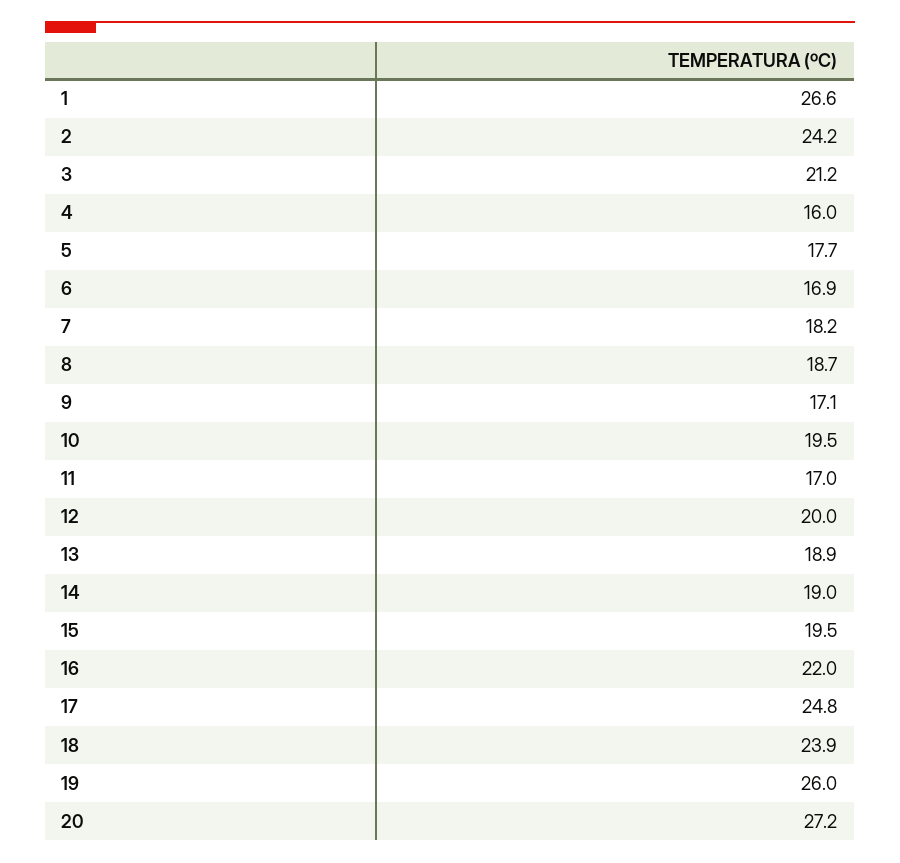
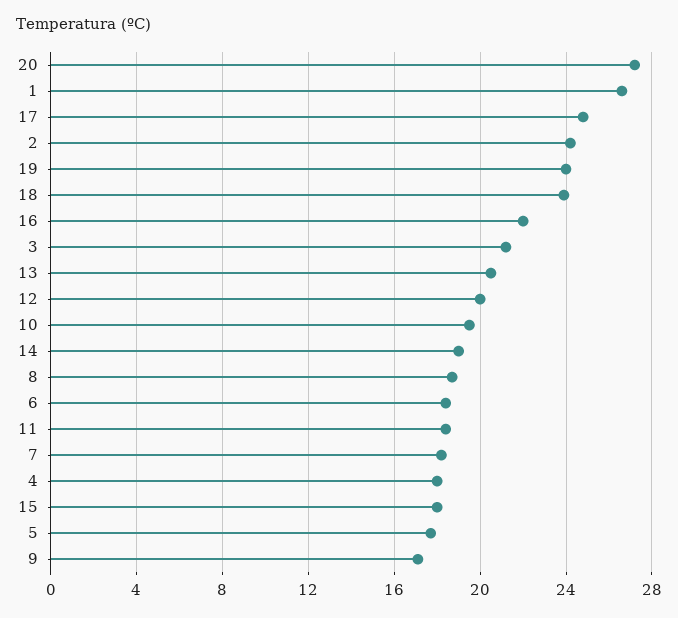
4: 16 -> 18
6: 16.9 -> 18.5
11: 17 -> 18.5
13: 18.9 -> 20.5
15: 19.5 -> 18
19: 26 -> 24

